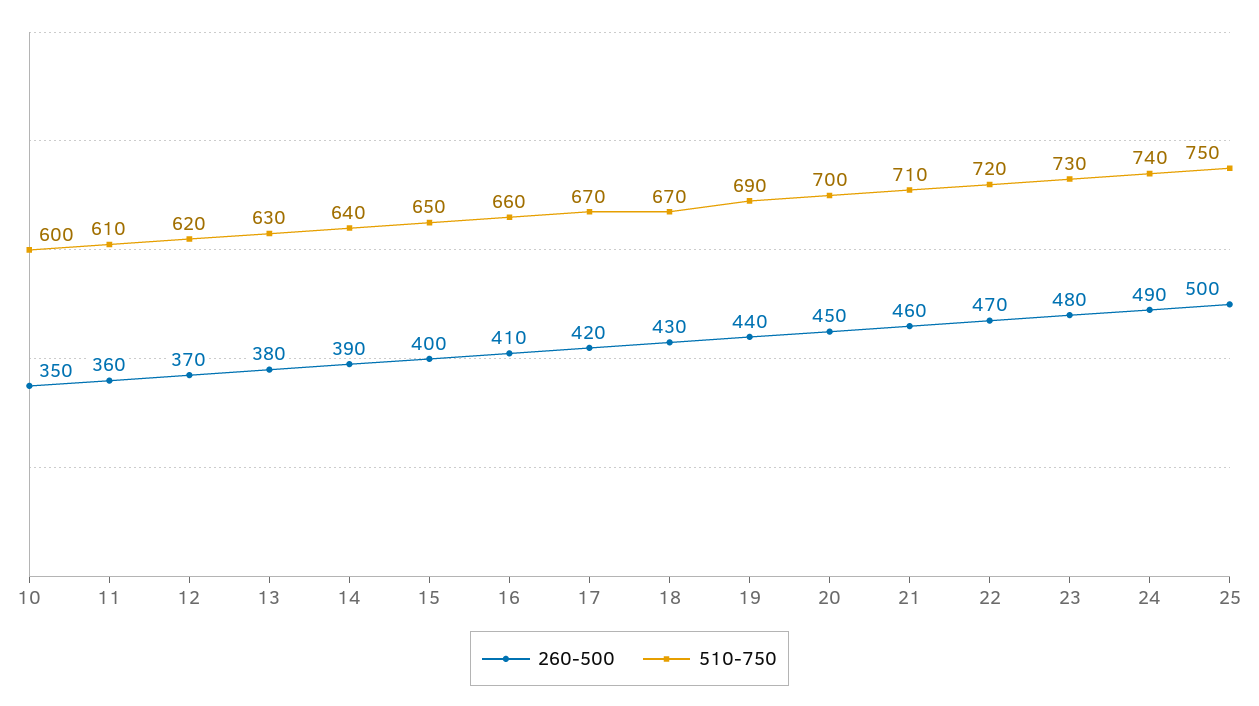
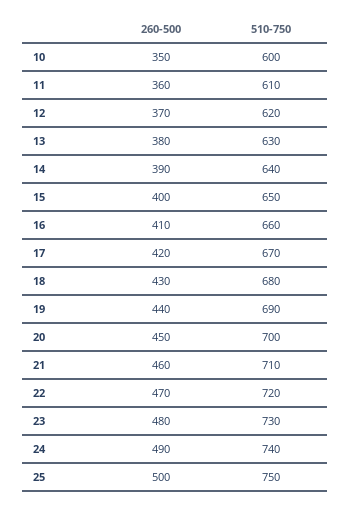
510-750, 18: 670 -> 680

